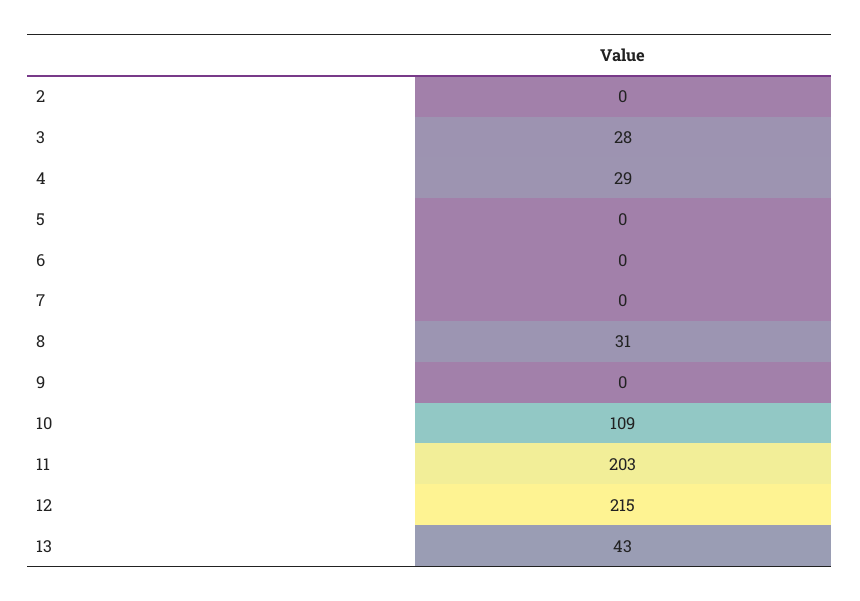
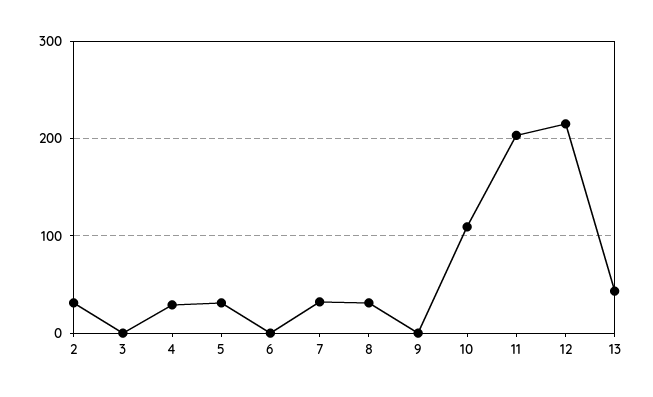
2: 0 -> 30
3: 28 -> 0
5: 0 -> 30
7: 0 -> 30

